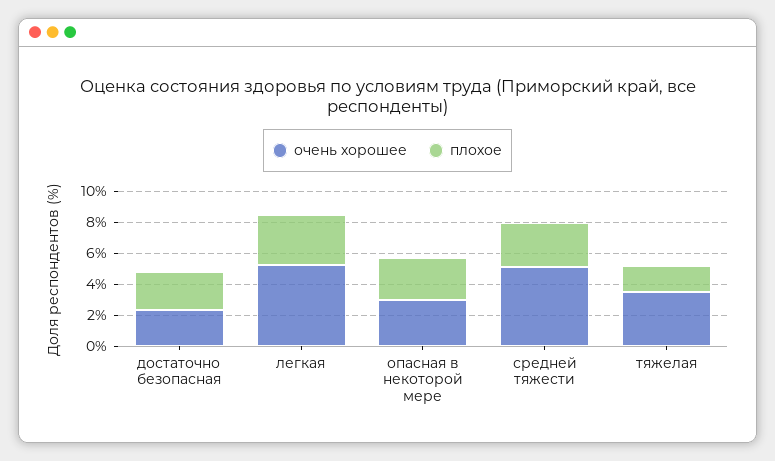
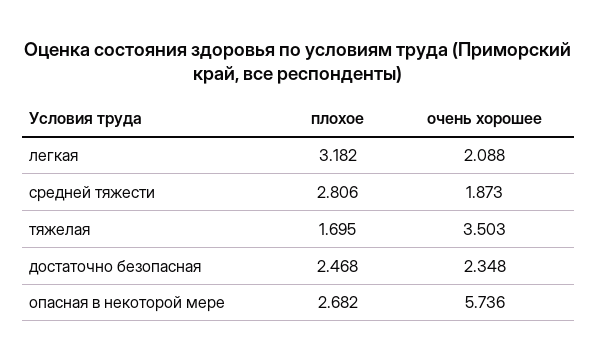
очень хорошее, легкая: 5 -> 2.088
очень хорошее, опасная в некоторой мере: 3 -> 5.736
очень хорошее, средней тяжести: 5 -> 1.873

